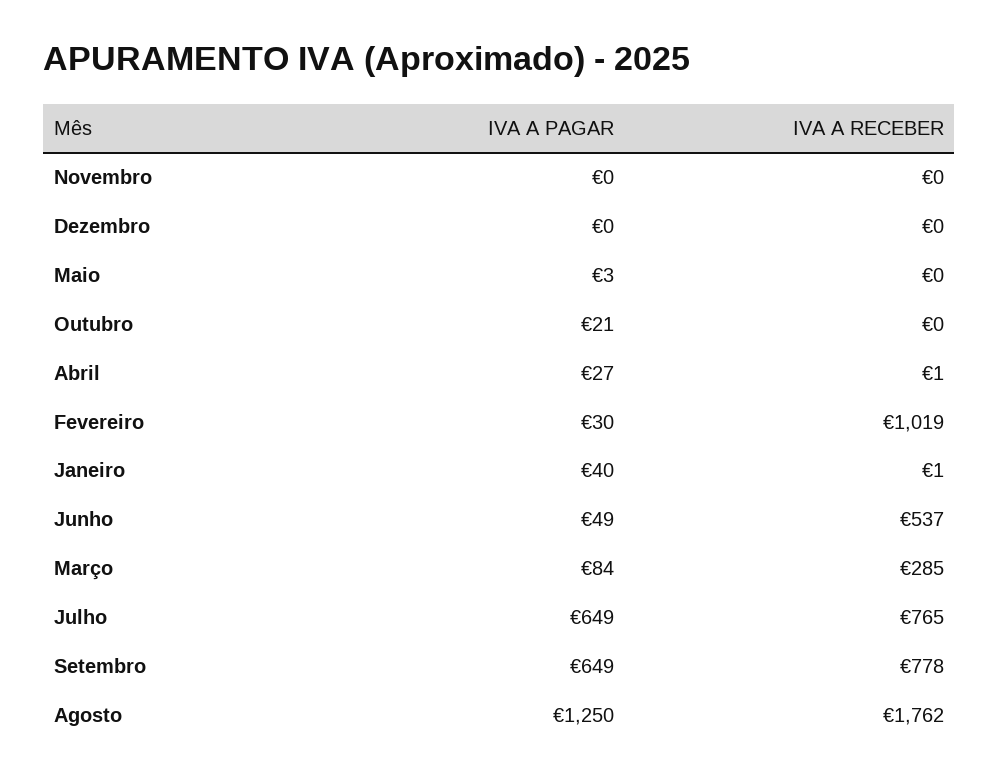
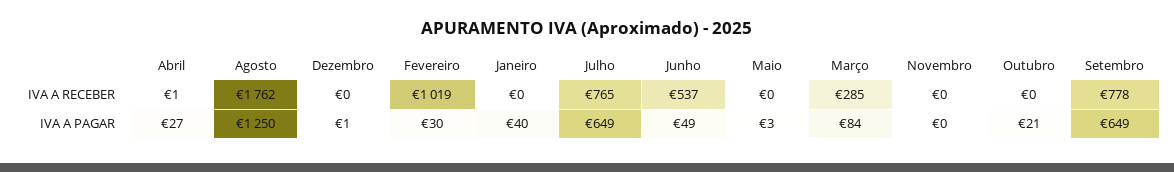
IVA A PAGAR, Dezembro: 0 -> 1
IVA A RECEBER, Janeiro: 1 -> 0

